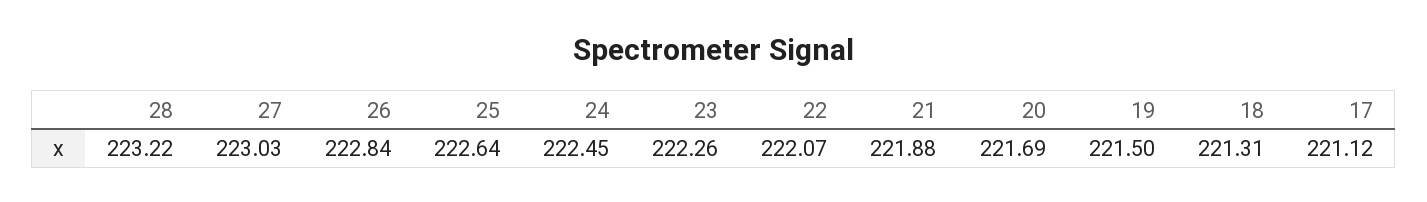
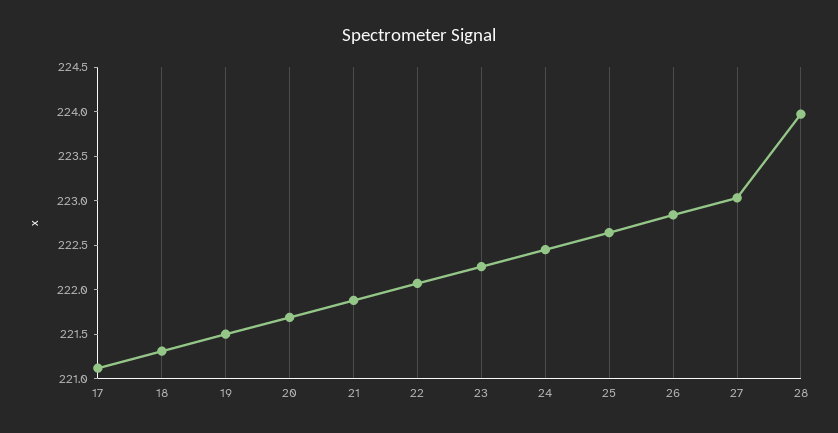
28: 223.22 -> 224

